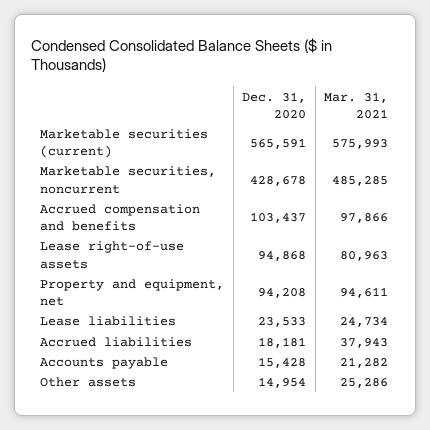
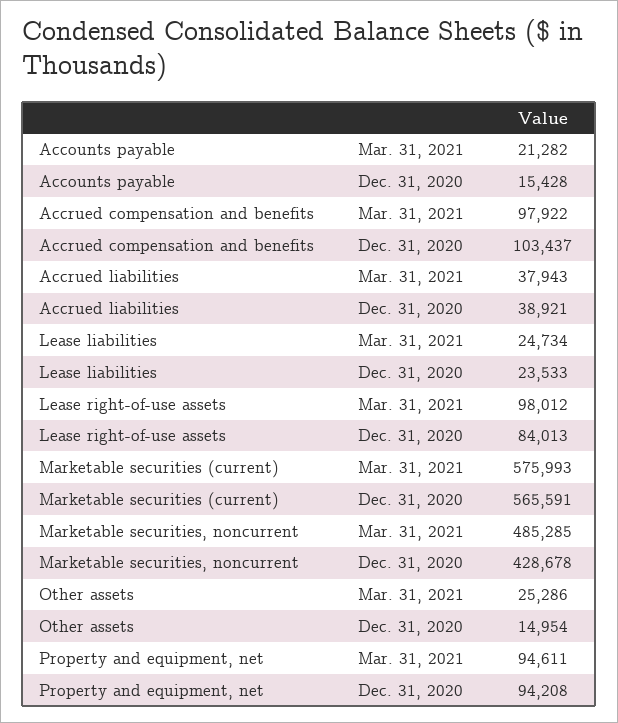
Mar. 31, 2021, Accrued compensation and benefits: 97866 -> 97922
Dec. 31, 2020, Lease right-of-use assets: 94868 -> 84013
Mar. 31, 2021, Lease right-of-use assets: 80963 -> 98012
Dec. 31, 2020, Accrued liabilities: 18181 -> 38921

